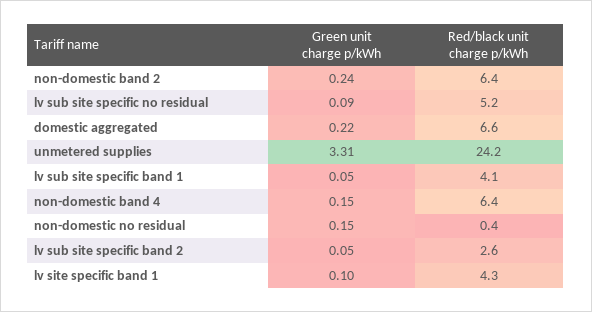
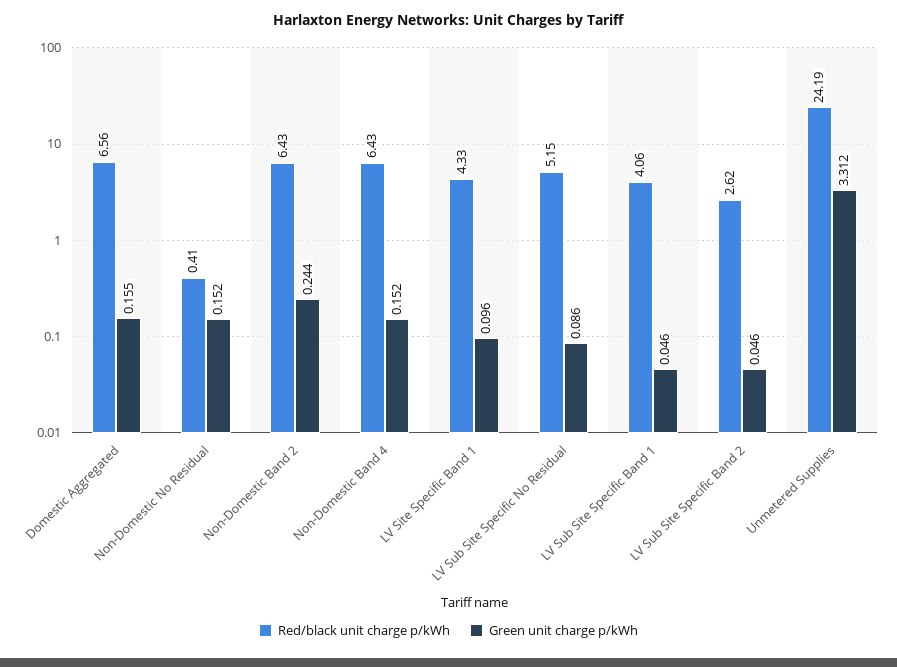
Green unit charge p/kWh, domestic aggregated: 0.22 -> 0.155

